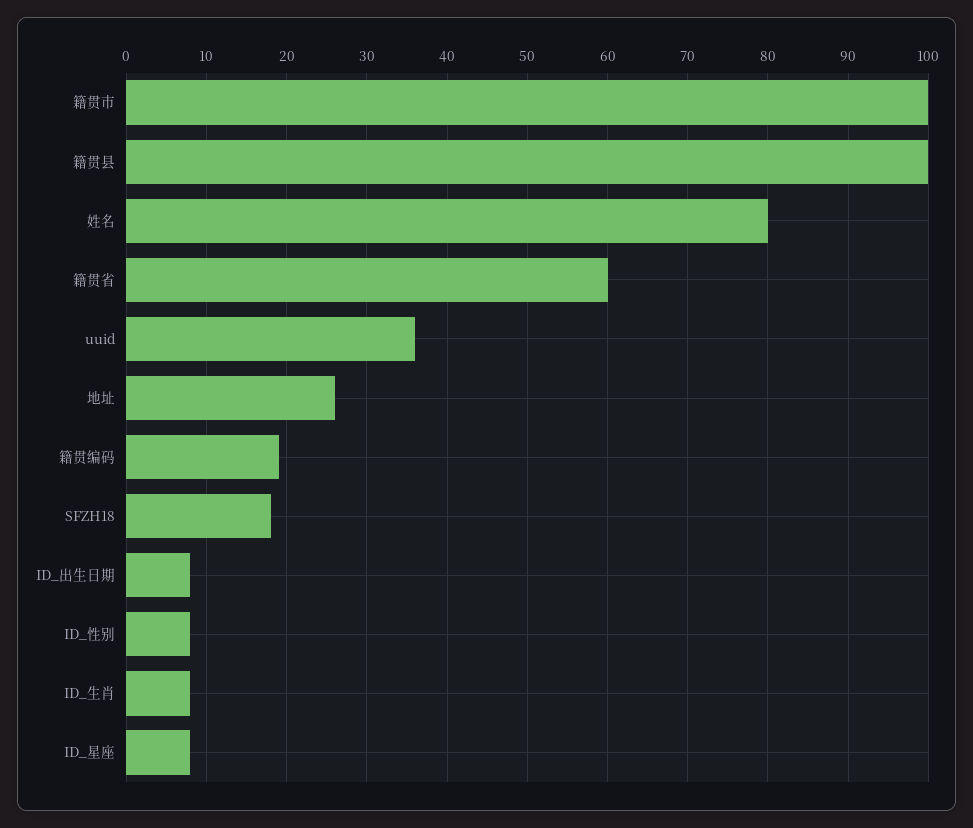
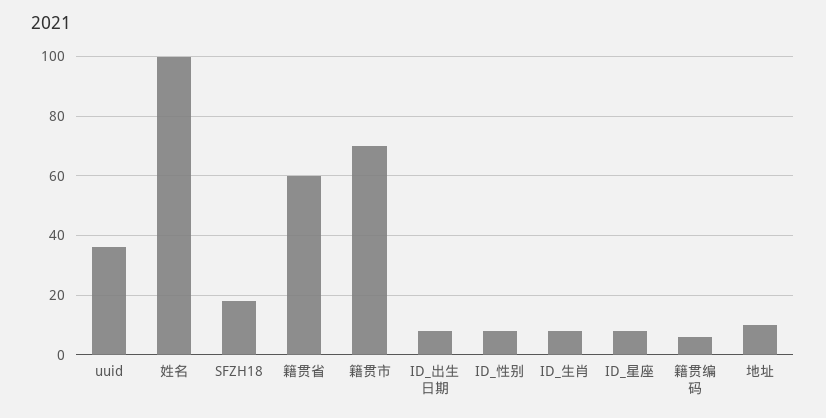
籍贯市: 100 -> 70
籍贯县: 100 -> none
姓名: 80 -> 100
地址: 26 -> 10
籍贯编码: 19 -> 5

